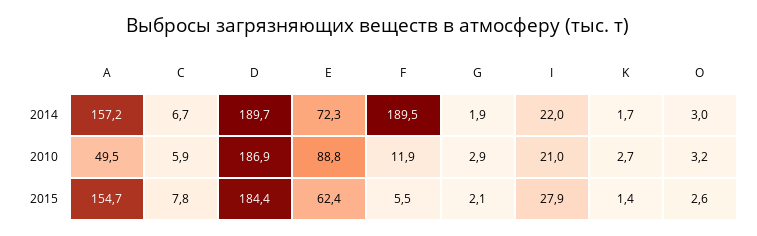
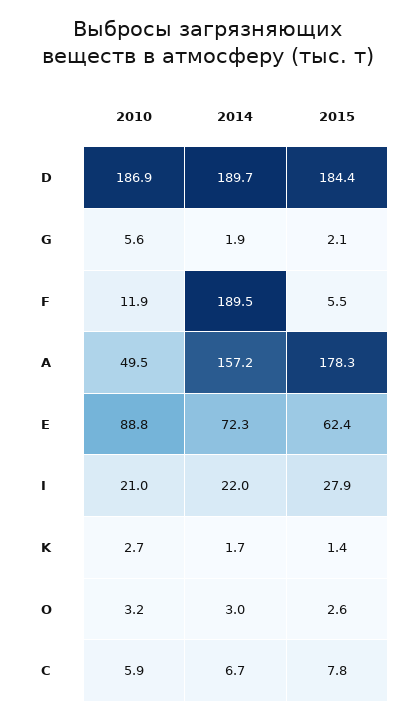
G, 2010: 2.9 -> 5.6
A, 2015: 154.7 -> 178.3

